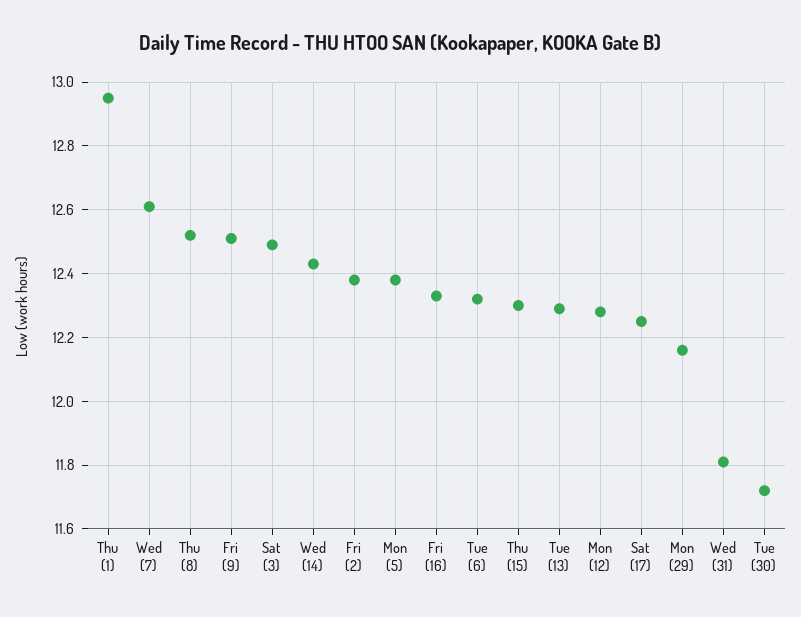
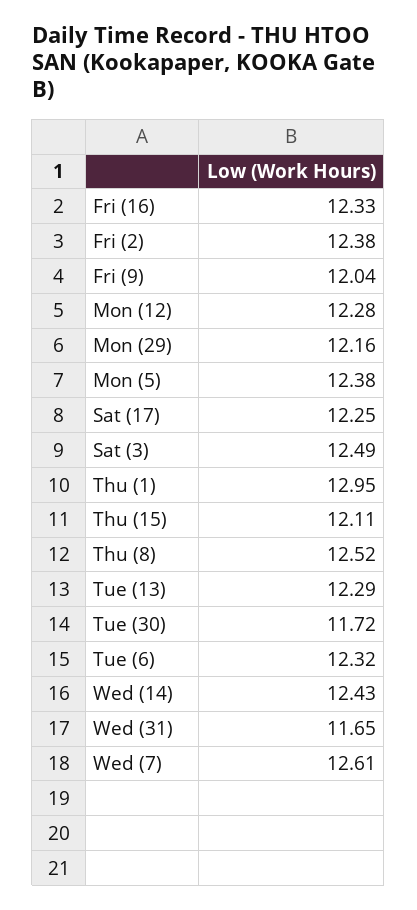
Fri (9): 12.5 -> 12.04
Thu (15): 12.3 -> 12.11
Wed (31): 11.8 -> 11.65

